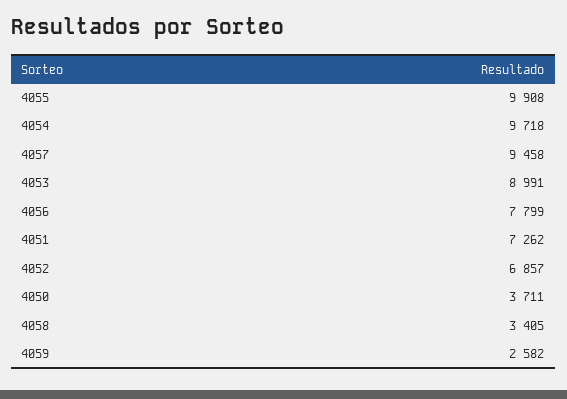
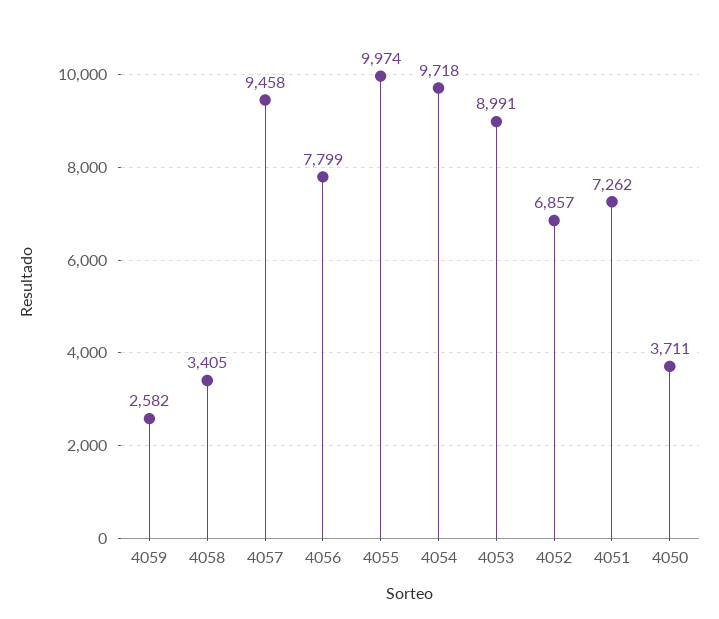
4055: 9908 -> 9974

